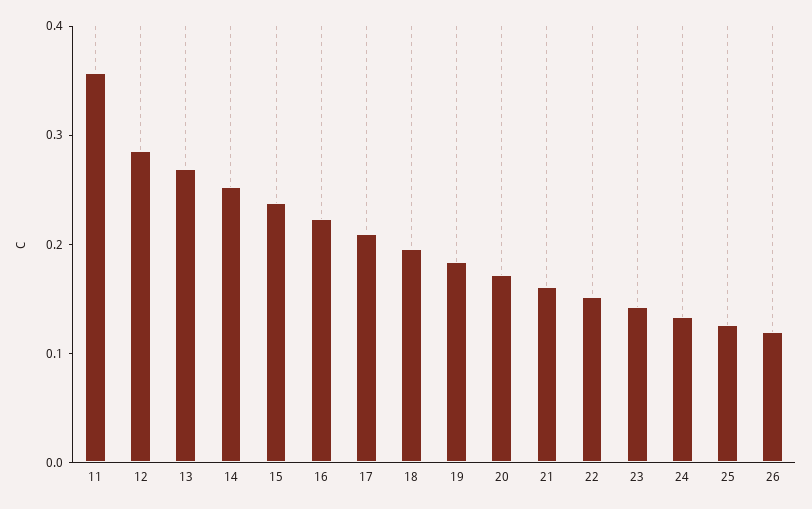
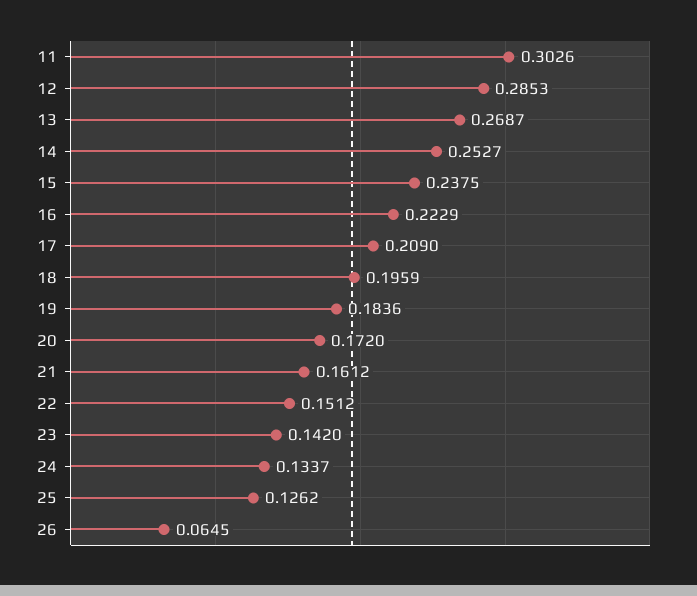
11: 0.36 -> 0.3026
26: 0.12 -> 0.0645

